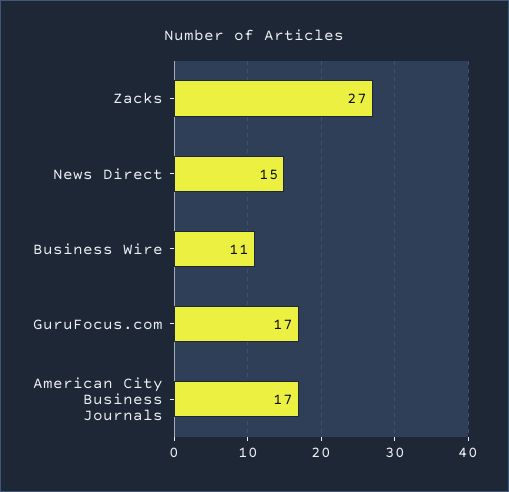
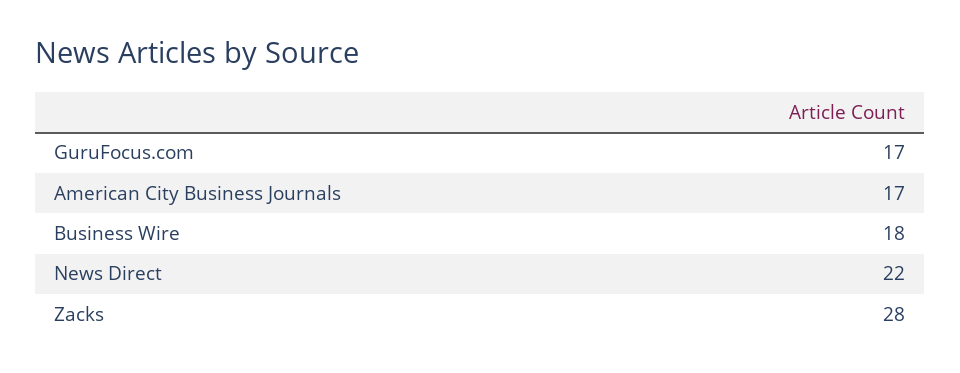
Zacks: 27 -> 28
News Direct: 15 -> 22
Business Wire: 11 -> 18

